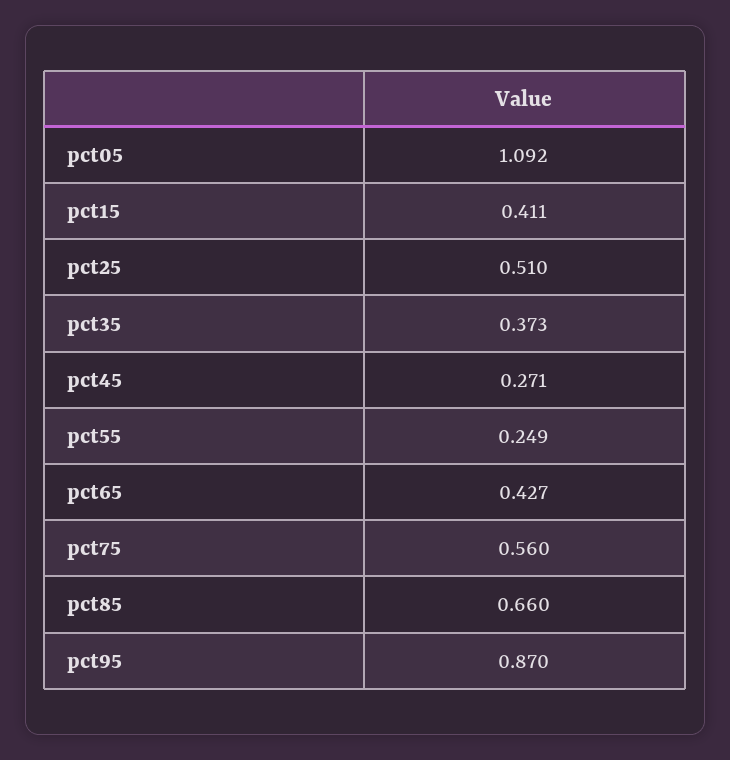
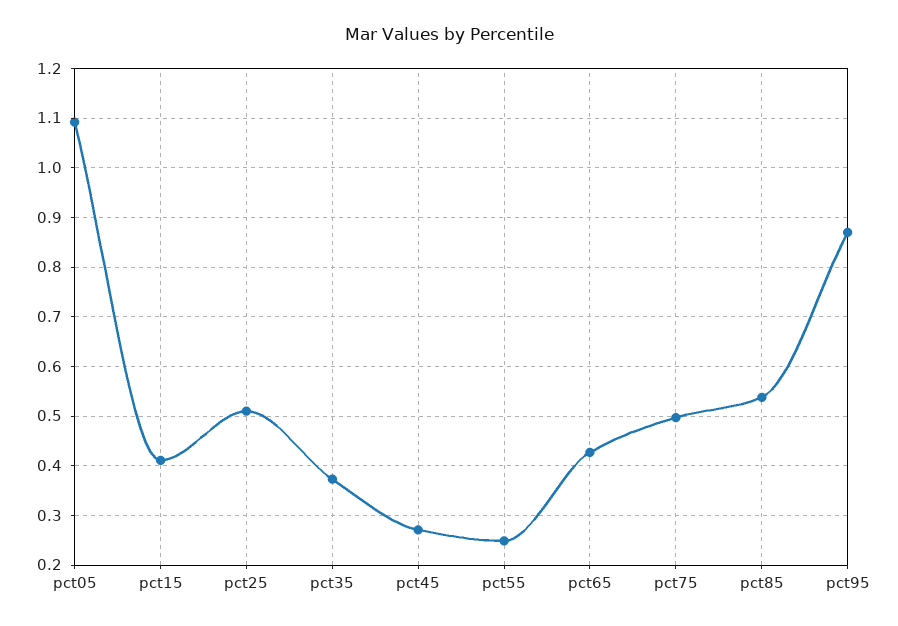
pct75: 0.56 -> 0.5
pct85: 0.66 -> 0.54

